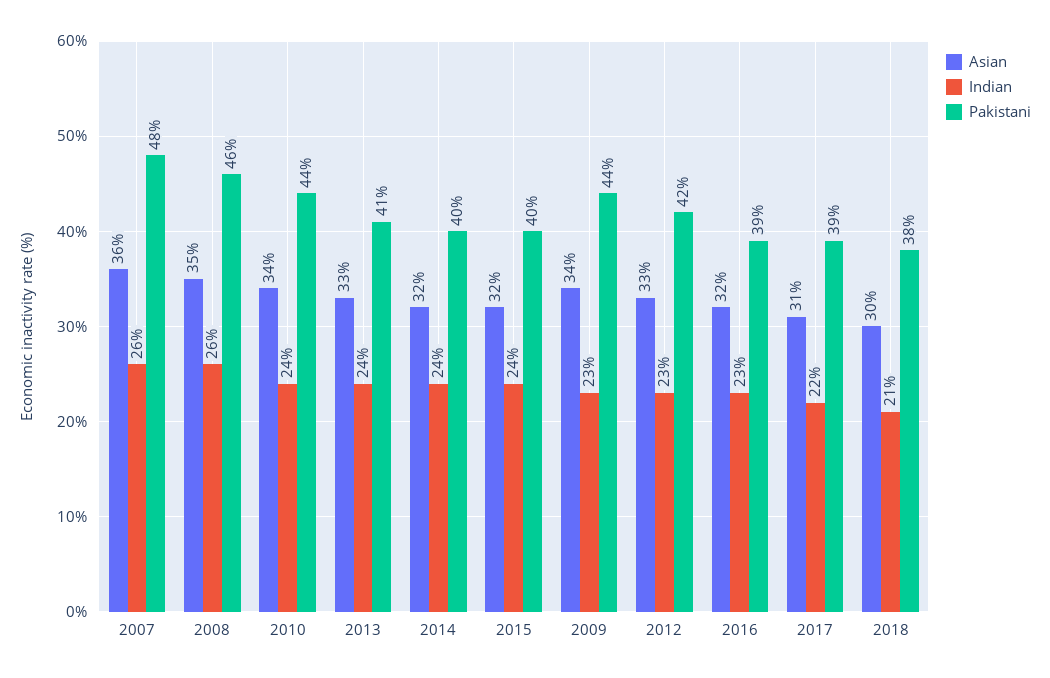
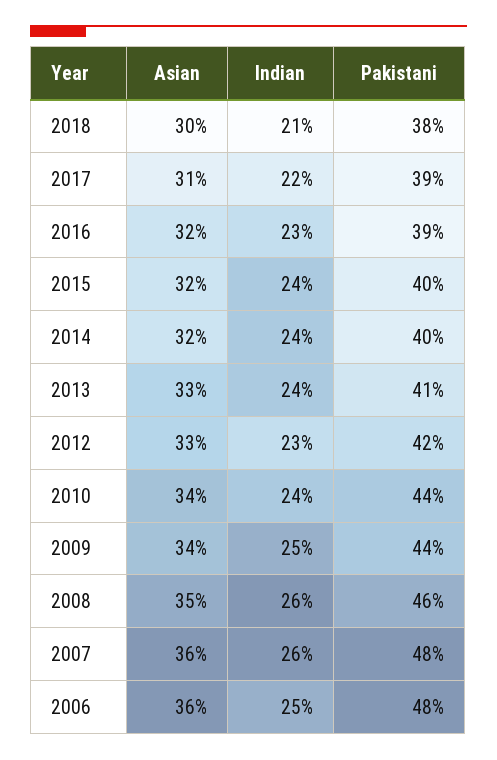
Indian, 2009: 23 -> 25
Asian, 2006: none -> 36
Indian, 2006: none -> 25
Pakistani, 2006: none -> 48

